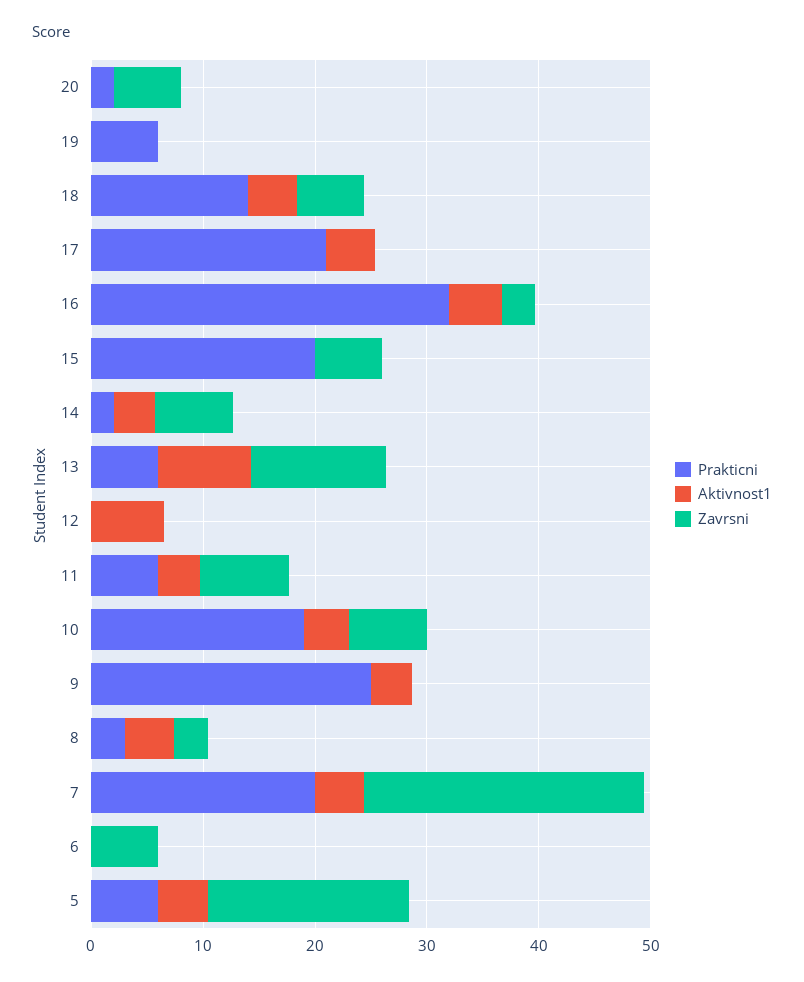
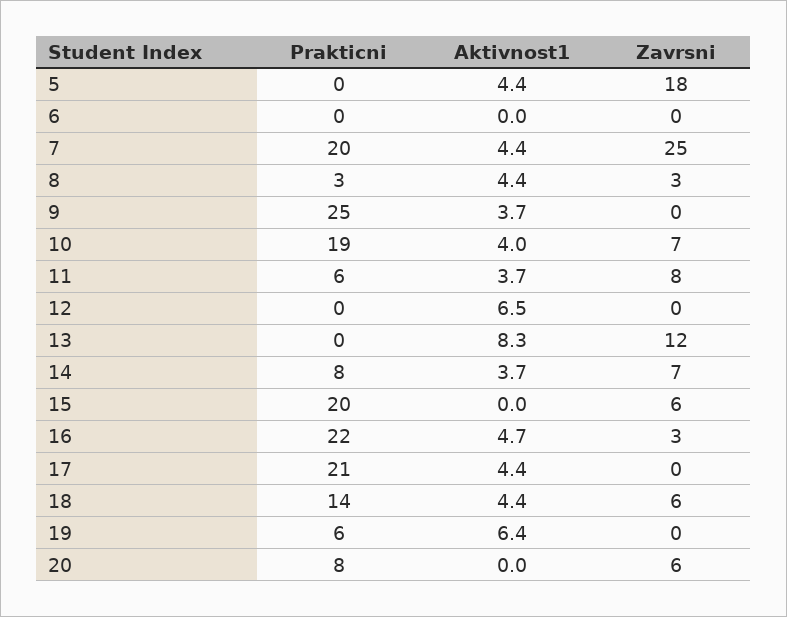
Prakticni, 20: 2 -> 8
Aktivnost1, 19: 0 -> 6.4
Prakticni, 16: 32 -> 22
Prakticni, 14: 2 -> 8
Prakticni, 13: 6 -> 0
Zavrsni, 6: 6 -> 0
Prakticni, 5: 6 -> 0

